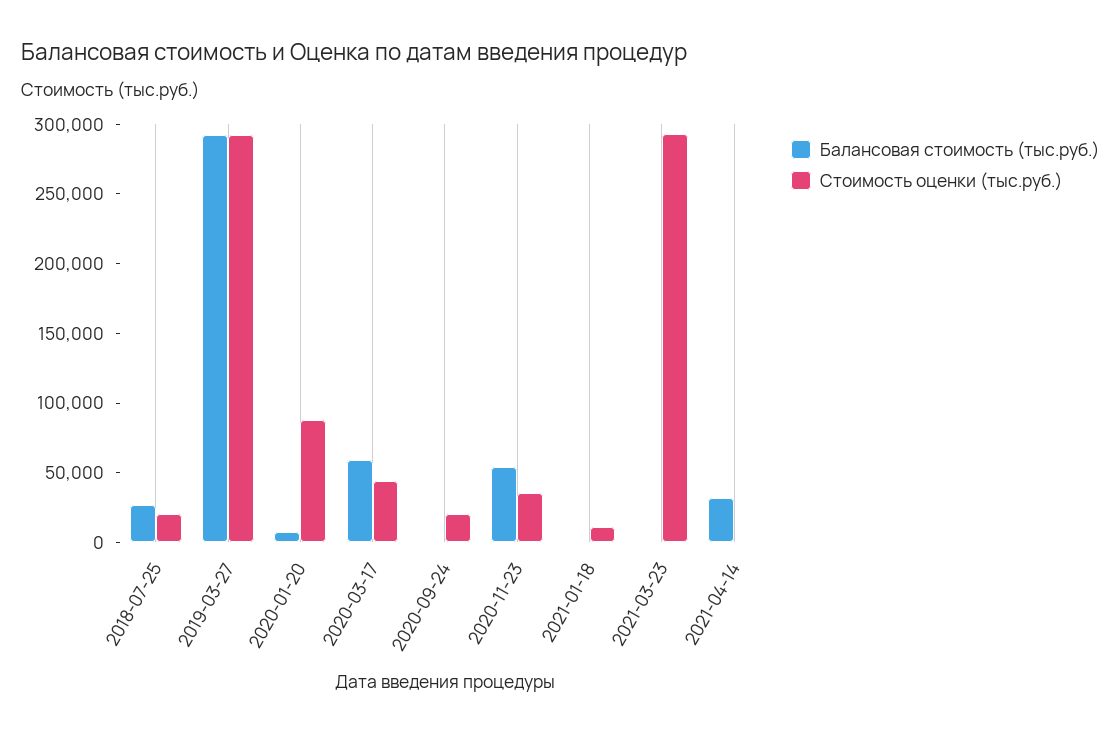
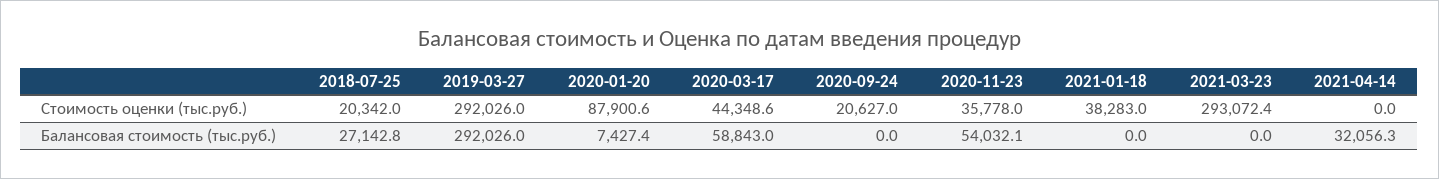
Стоимость оценки (тыс.руб.), 2021-01-18: 10000 -> 38283

